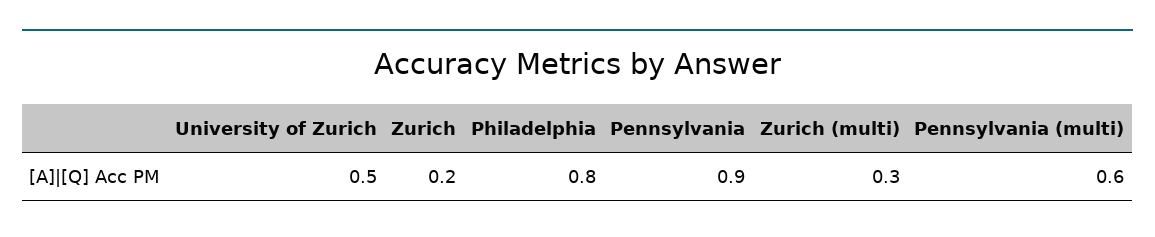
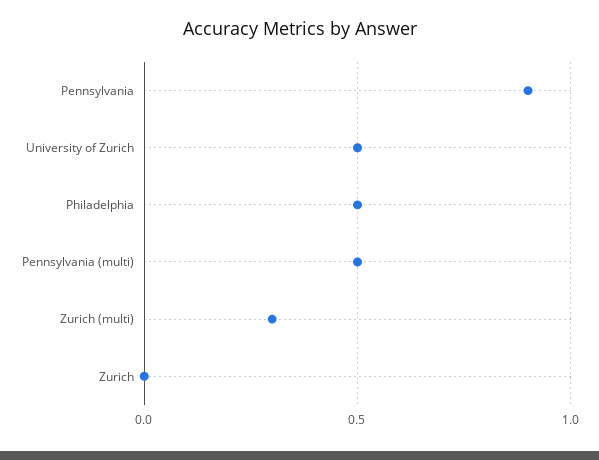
Zurich: 0.2 -> 0
Philadelphia: 0.8 -> 0.5
Pennsylvania (multi): 0.6 -> 0.5

